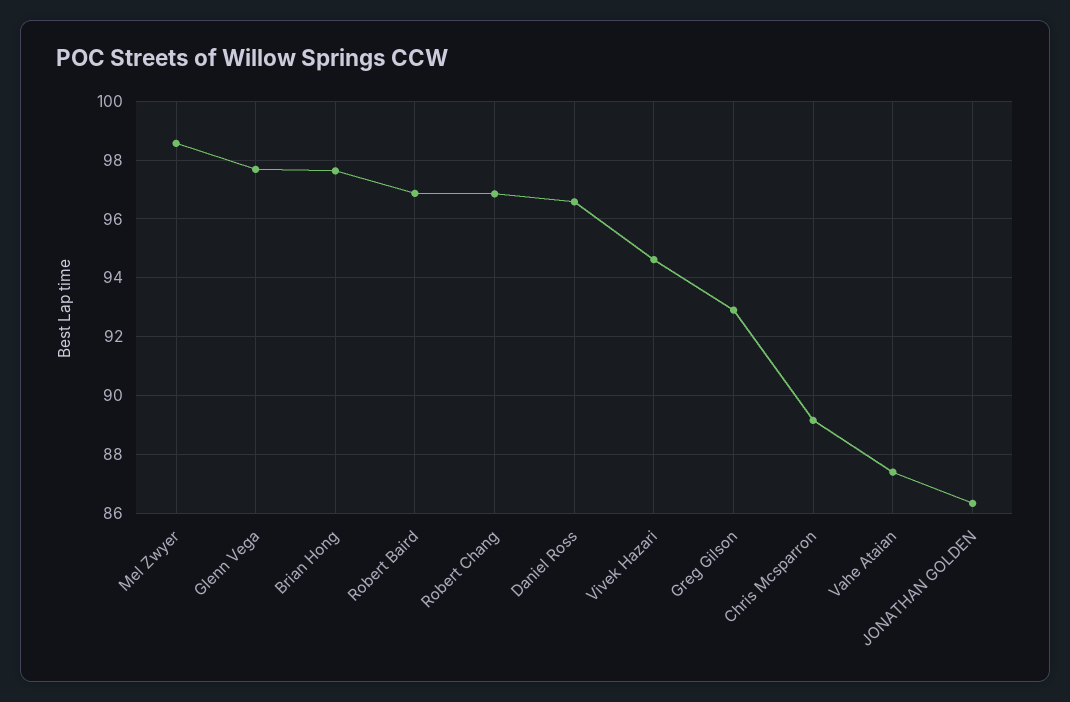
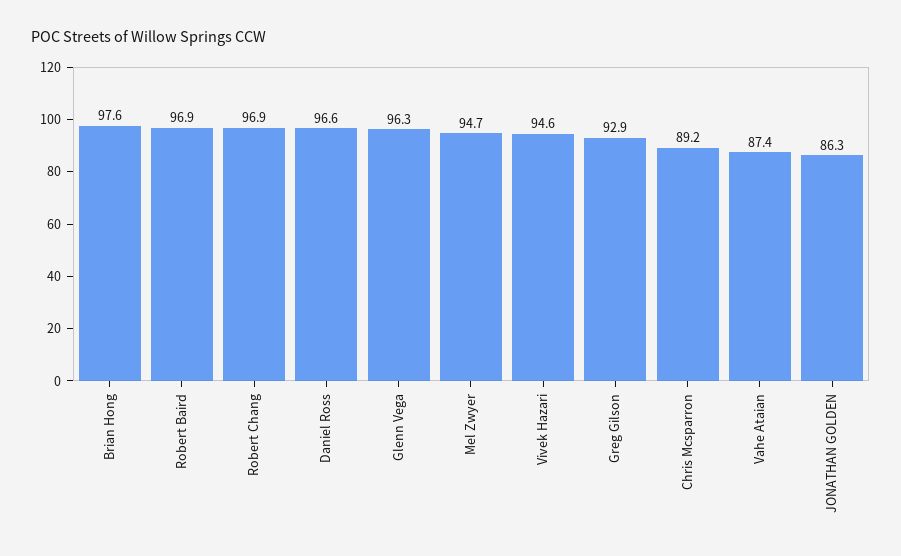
Mel Zwyer: 98.5 -> 94.7
Glenn Vega: 97.75 -> 96.3

